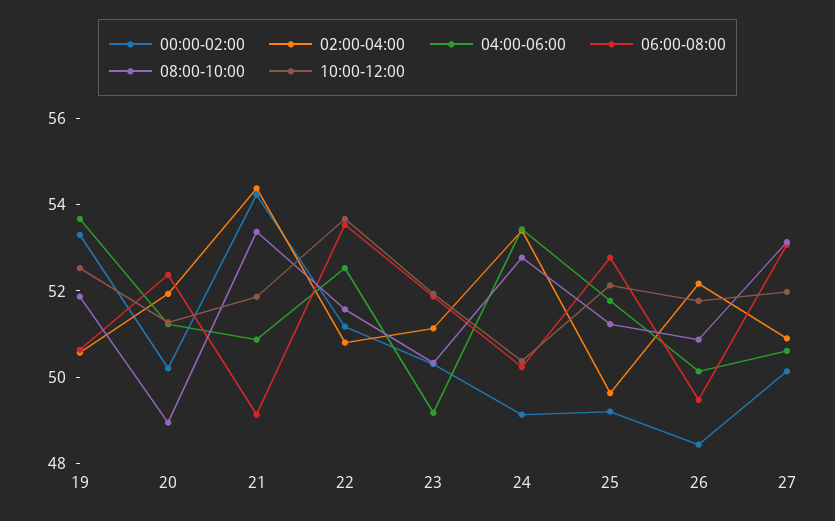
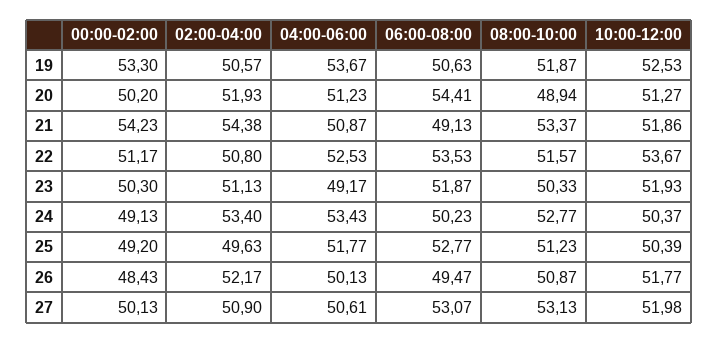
06:00-08:00, 20: 52.5 -> 54.41
10:00-12:00, 25: 52 -> 50.39

